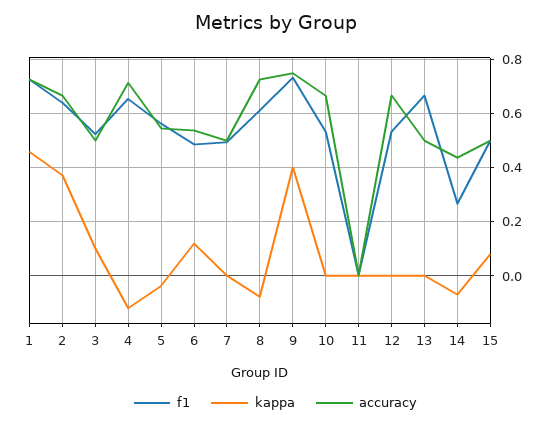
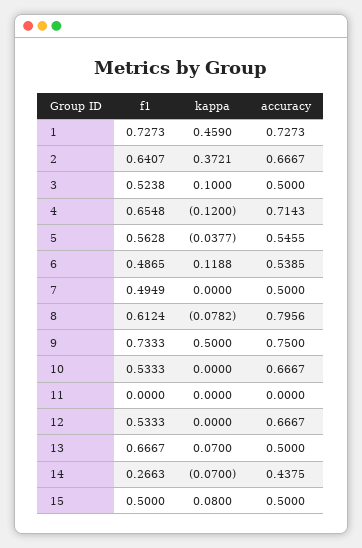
accuracy, 8: 0.725 -> 0.7956
kappa, 9: 0.4 -> 0.5
kappa, 13: 0 -> 0.07

